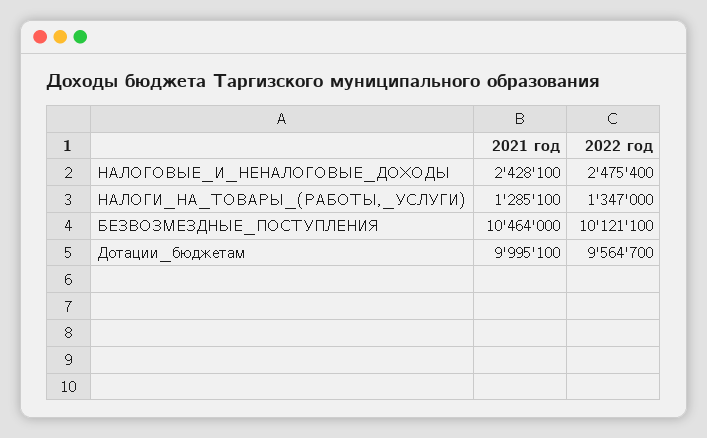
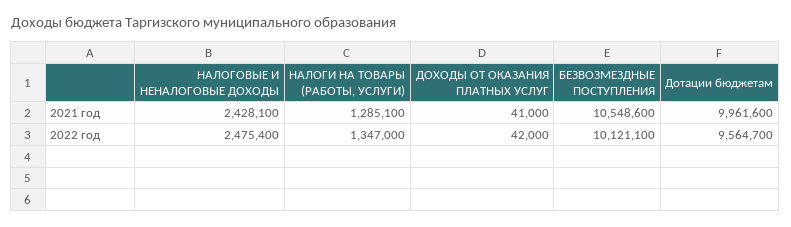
2021 год, БЕЗВОЗМЕЗДНЫЕ_ПОСТУПЛЕНИЯ: 10464000 -> 10548600
2021 год, Дотации_бюджетам: 9995100 -> 9961600
2021 год, ДОХОДЫ ОТ ОКАЗАНИЯ ПЛАТНЫХ УСЛУГ: none -> 41000
2022 год, ДОХОДЫ ОТ ОКАЗАНИЯ ПЛАТНЫХ УСЛУГ: none -> 42000

